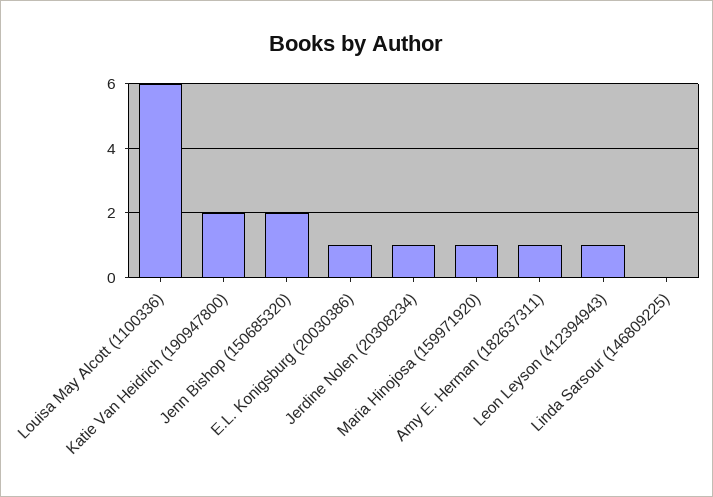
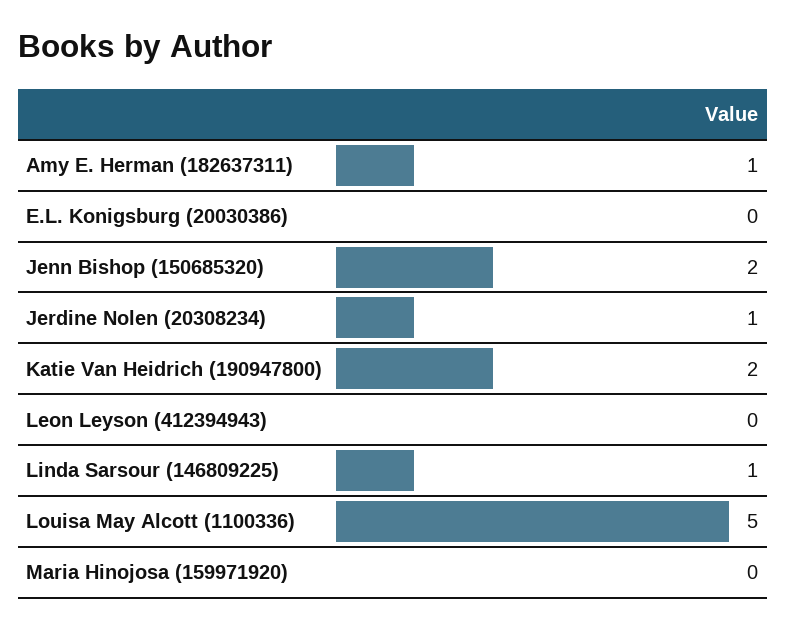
Louisa May Alcott (1100336): 6 -> 5
E.L. Konigsburg (20030386): 1 -> 0
Maria Hinojosa (159971920): 1 -> 0
Leon Leyson (412394943): 1 -> 0
Linda Sarsour (146809225): 0 -> 1

